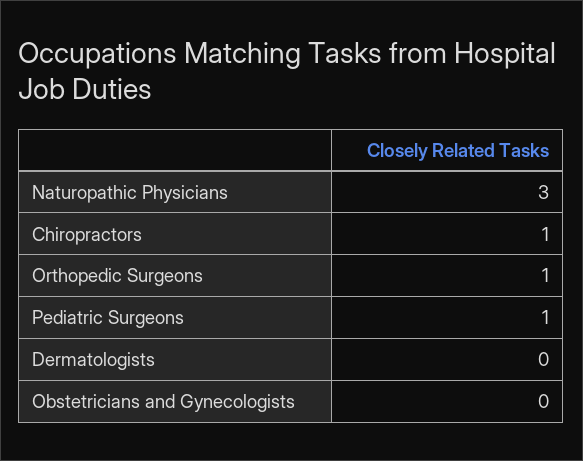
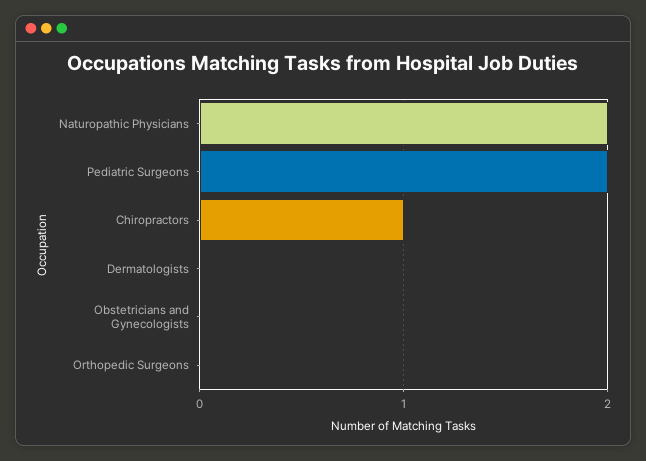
Naturopathic Physicians: 3 -> 2
Orthopedic Surgeons: 1 -> 0
Pediatric Surgeons: 1 -> 2

